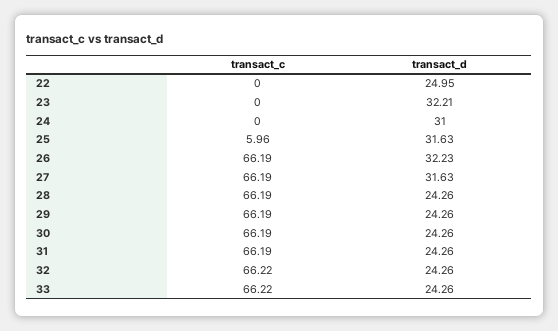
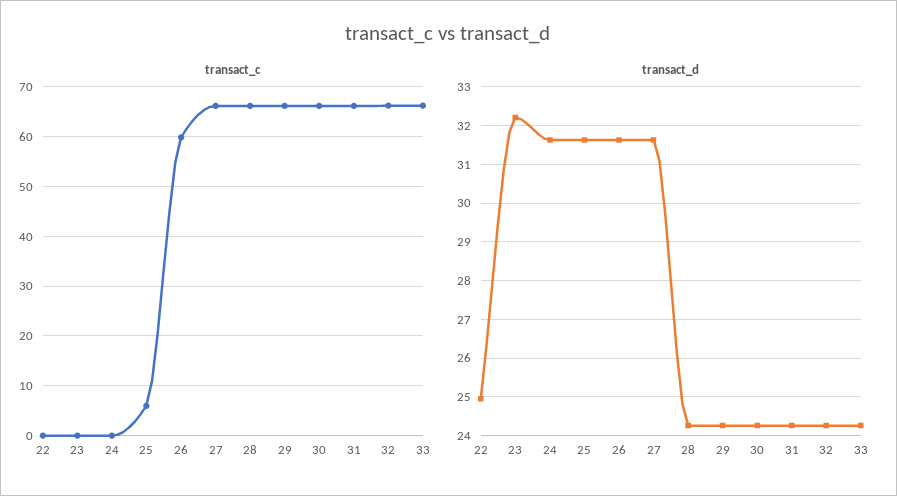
transact_d, 24: 31 -> 31.6
transact_c, 26: 66.19 -> 60
transact_d, 26: 32.23 -> 31.6

